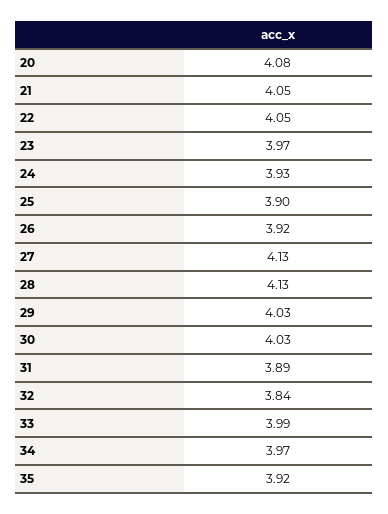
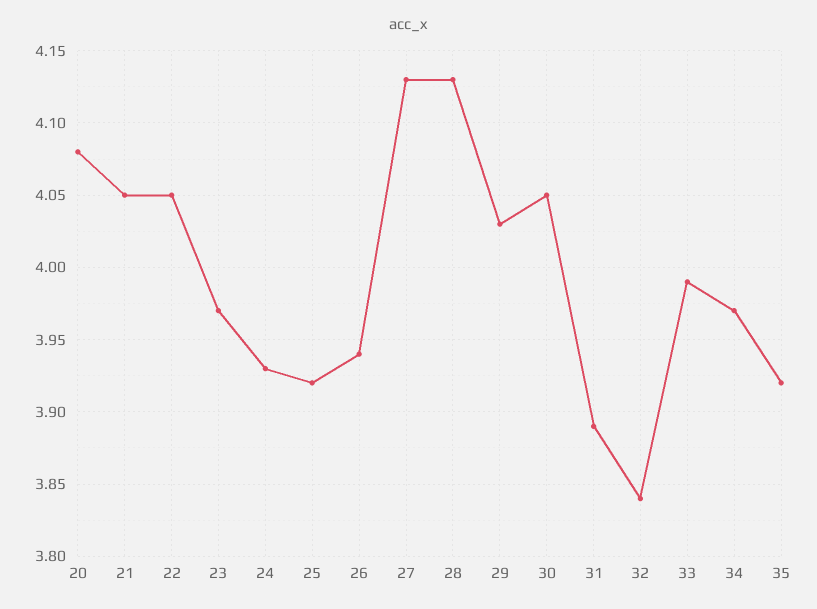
25: 3.9 -> 3.92
26: 3.92 -> 3.94
30: 4.03 -> 4.05

